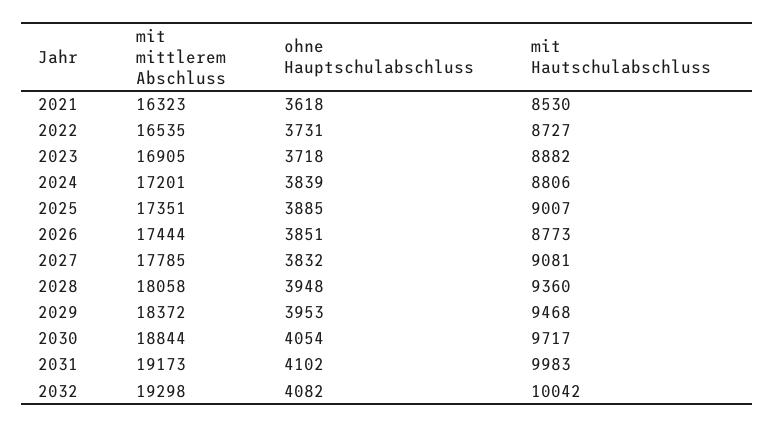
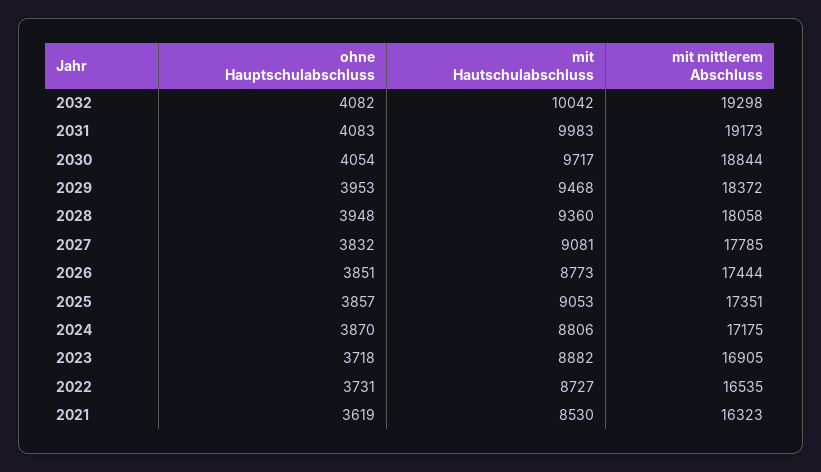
ohne Hauptschulabschluss, 2021: 3618 -> 3619
mit mittlerem Abschluss, 2024: 17201 -> 17175
ohne Hauptschulabschluss, 2024: 3839 -> 3870
ohne Hauptschulabschluss, 2025: 3885 -> 3857
mit Hautschulabschluss, 2025: 9007 -> 9053
ohne Hauptschulabschluss, 2031: 4102 -> 4083

